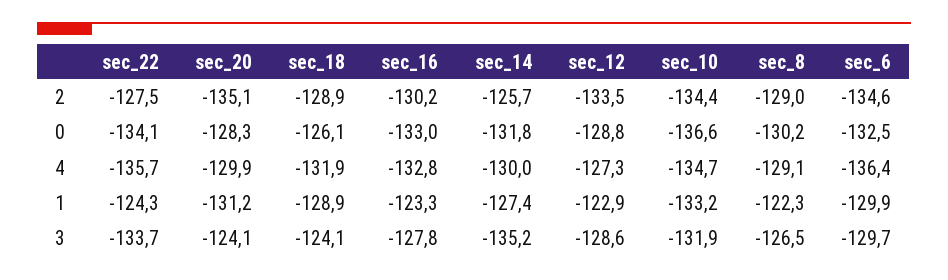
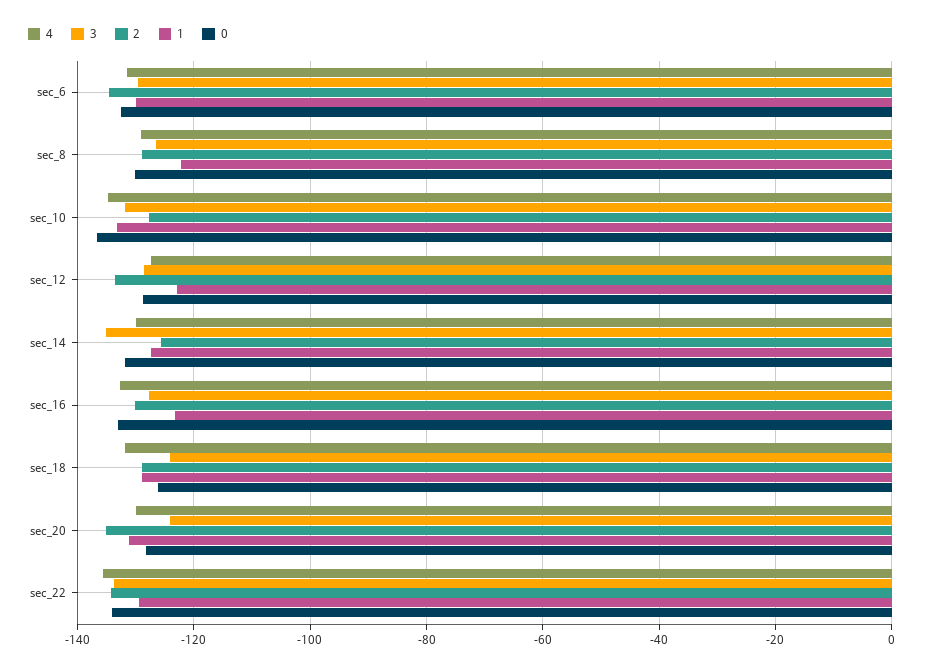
2, sec_22: -127.5 -> -134
2, sec_10: -134.4 -> -128
4, sec_6: -136.4 -> -132
1, sec_22: -124.3 -> -130

